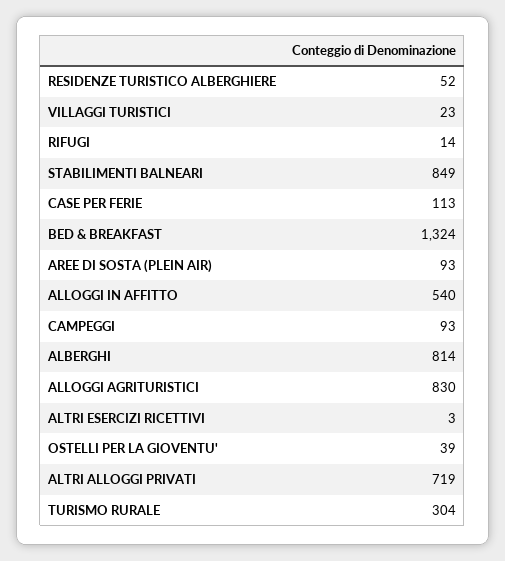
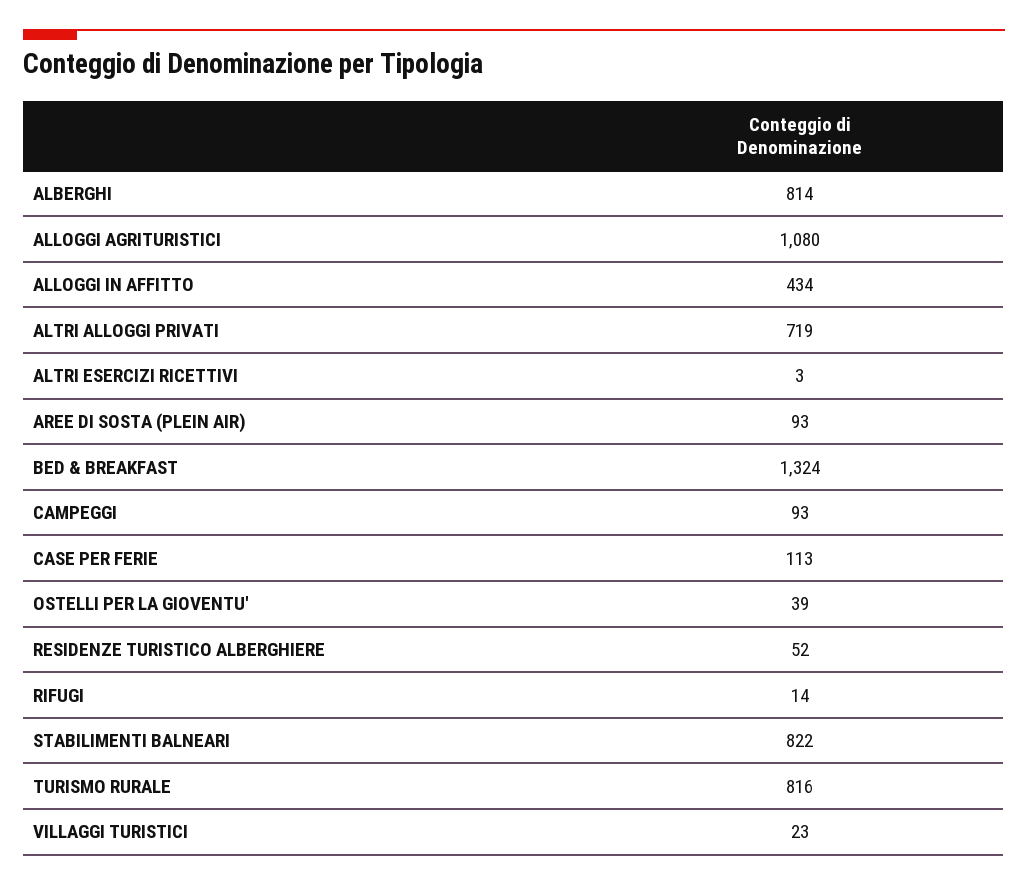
STABILIMENTI BALNEARI: 849 -> 822
ALLOGGI IN AFFITTO: 540 -> 434
ALLOGGI AGRITURISTICI: 830 -> 1080
TURISMO RURALE: 304 -> 816

